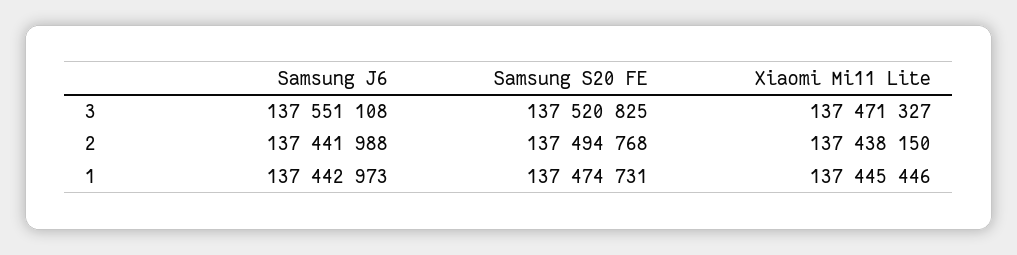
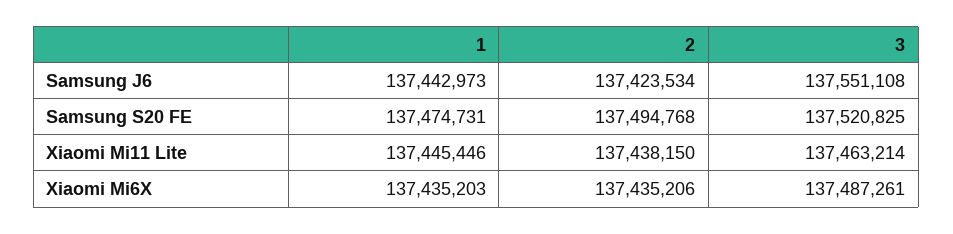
Xiaomi Mi11 Lite, 3: 137471327 -> 137463214
Samsung J6, 2: 137441988 -> 137423534
Xiaomi Mi6X, 1: none -> 137435203
Xiaomi Mi6X, 2: none -> 137435206
Xiaomi Mi6X, 3: none -> 137487261

